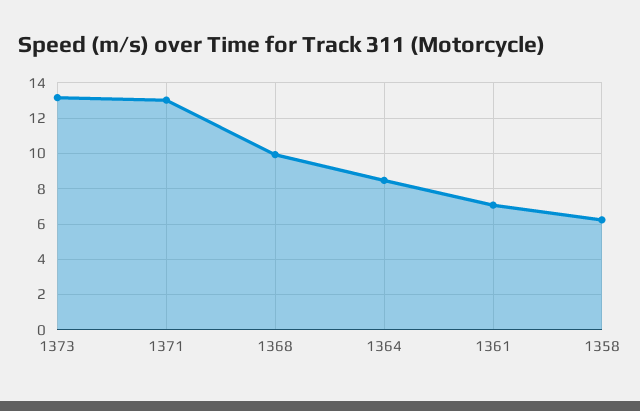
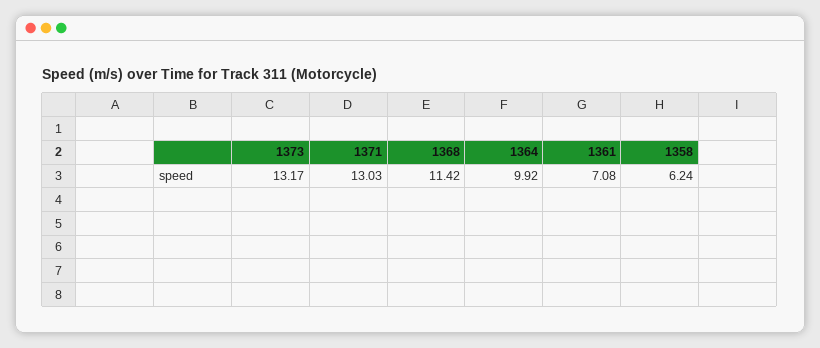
1368: 10 -> 11.42
1364: 8.5 -> 9.92

